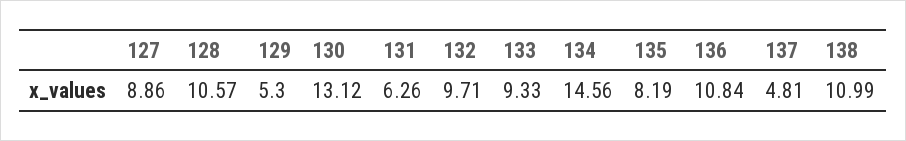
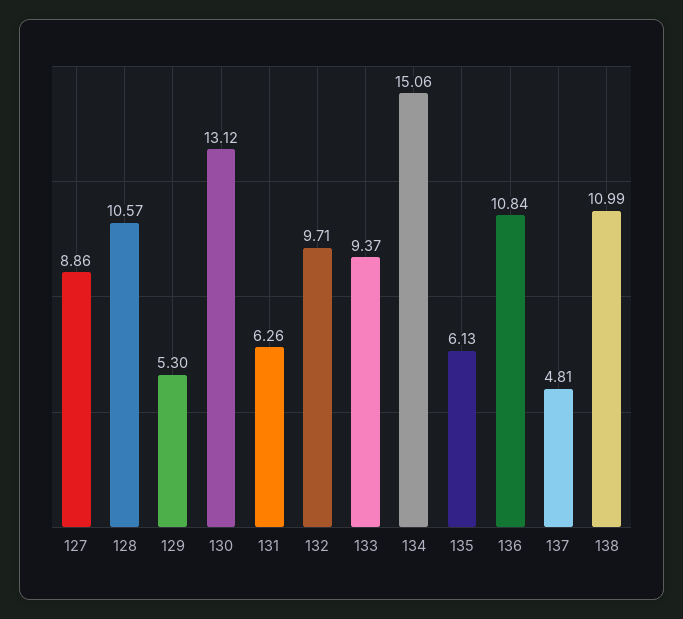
133: 9.33 -> 9.37
134: 14.56 -> 15.06
135: 8.19 -> 6.13

